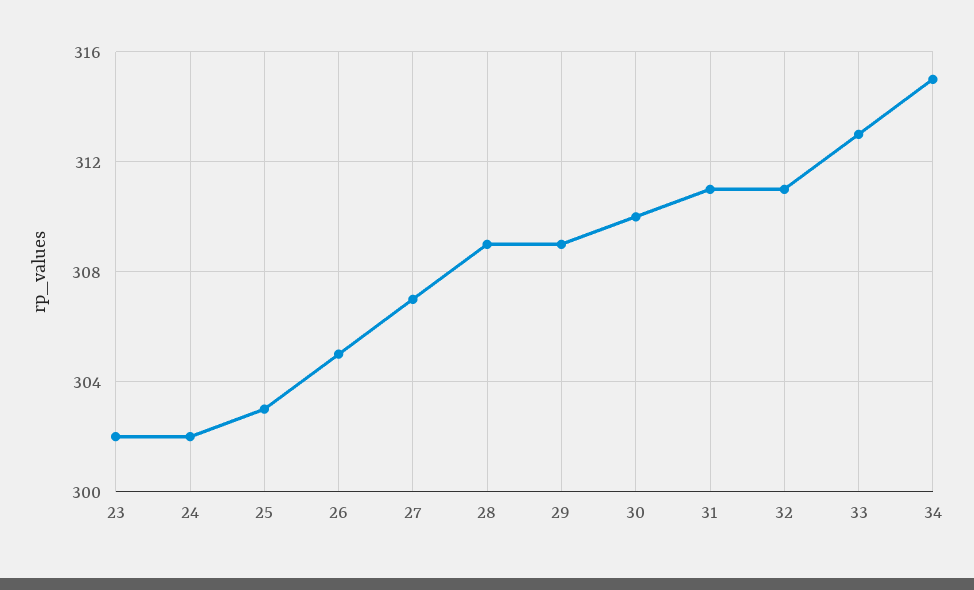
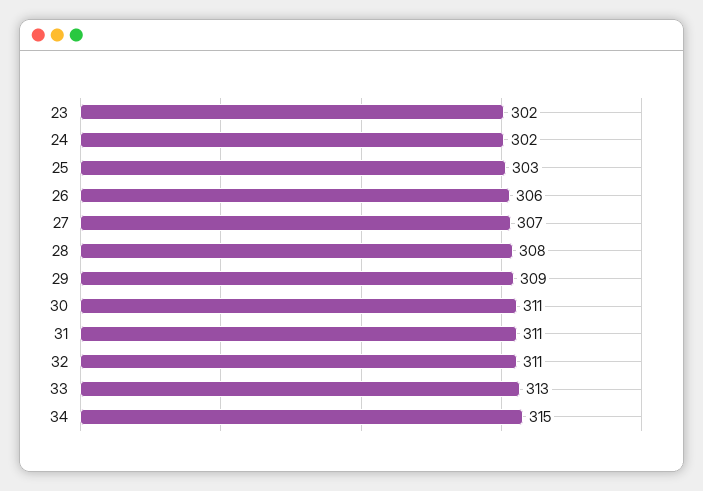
26: 305 -> 306
28: 309 -> 308
30: 310 -> 311

